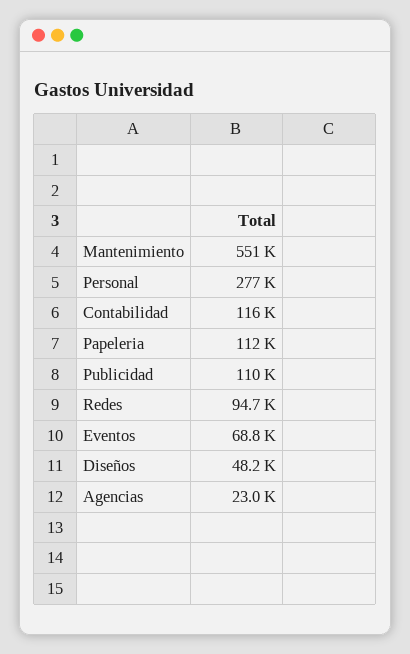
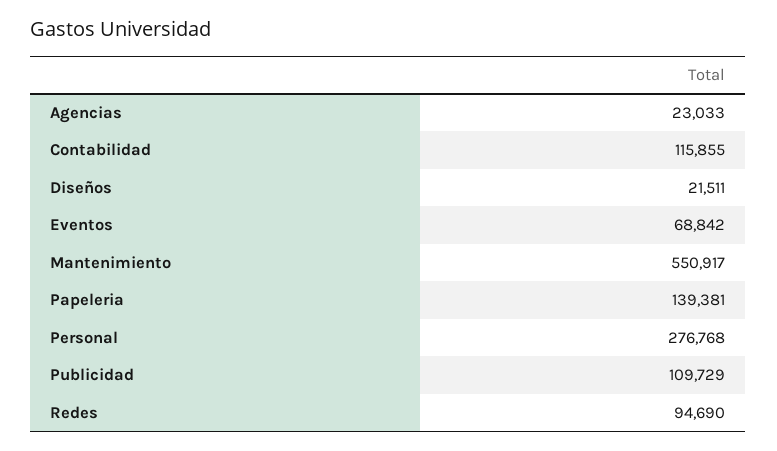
Papeleria: 112000 -> 139381
Diseños: 48200 -> 21511

